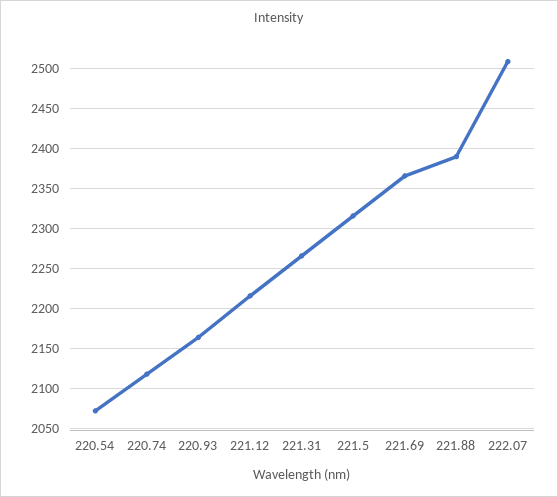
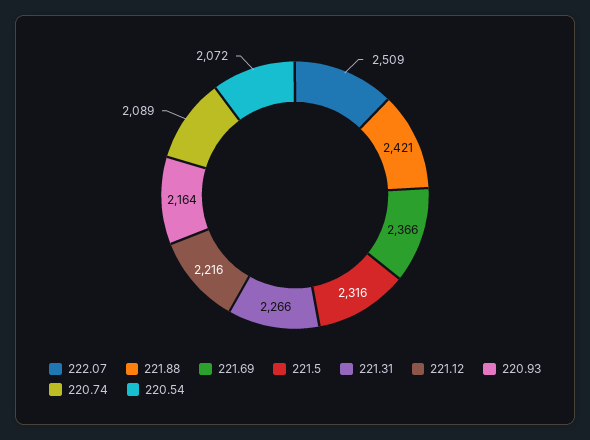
220.74: 2120 -> 2089
221.88: 2390 -> 2421

